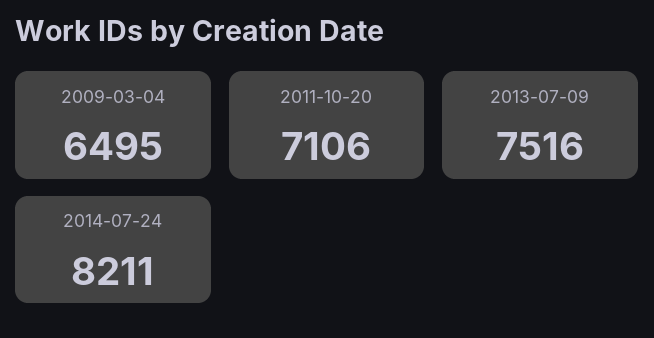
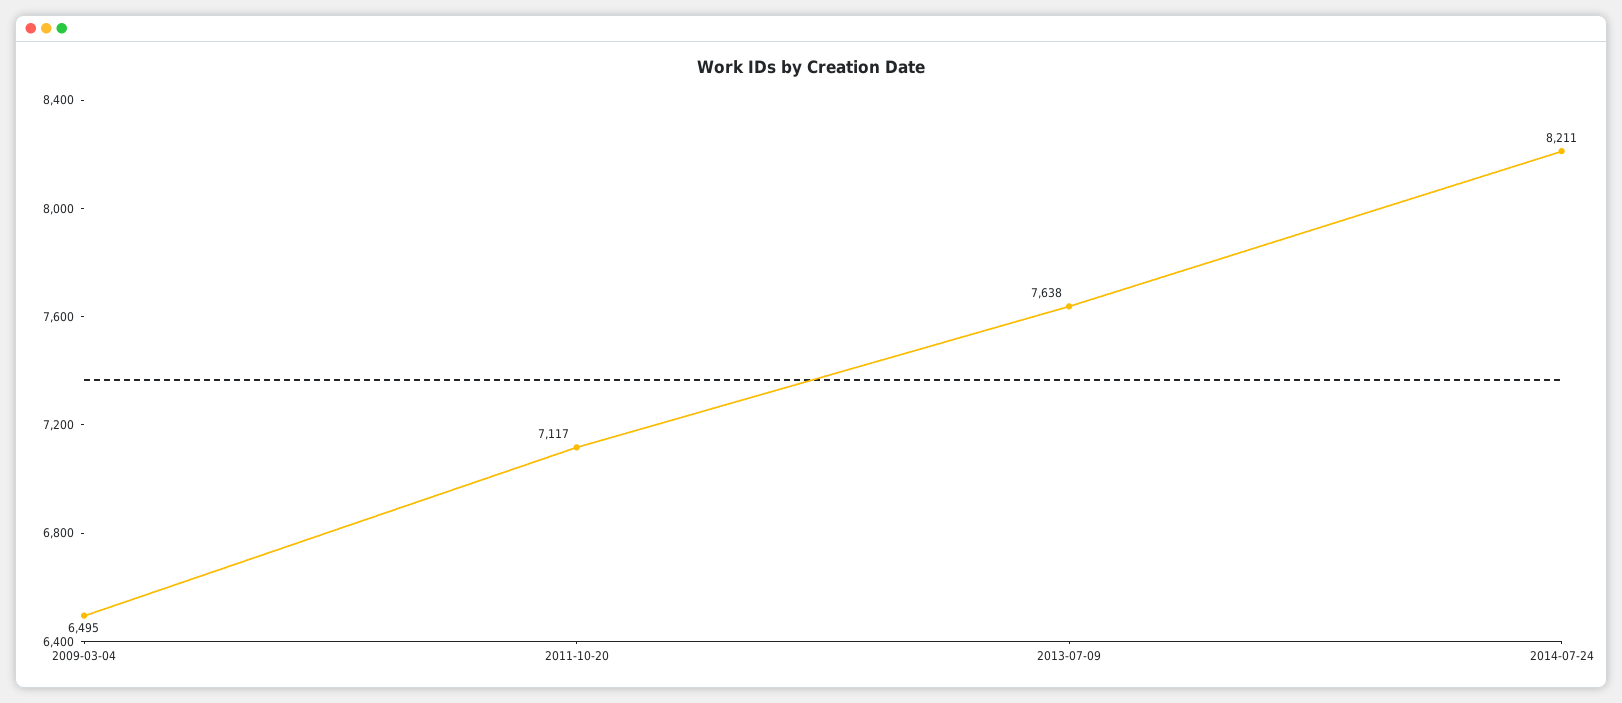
2011-10-20: 7106 -> 7117
2013-07-09: 7516 -> 7638

